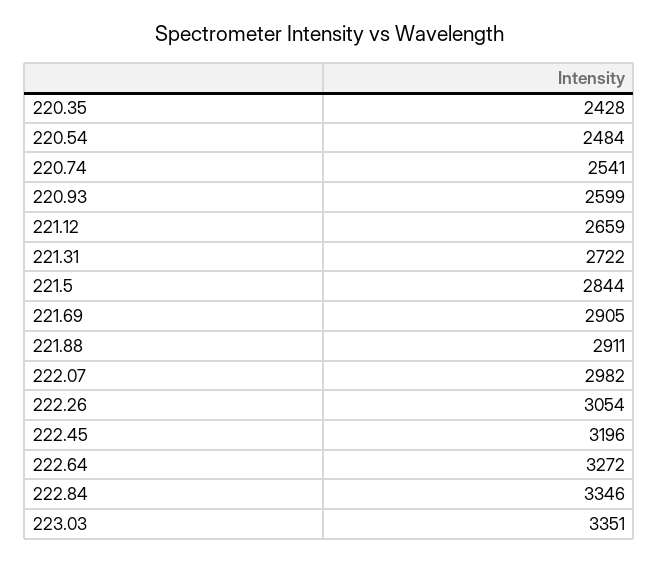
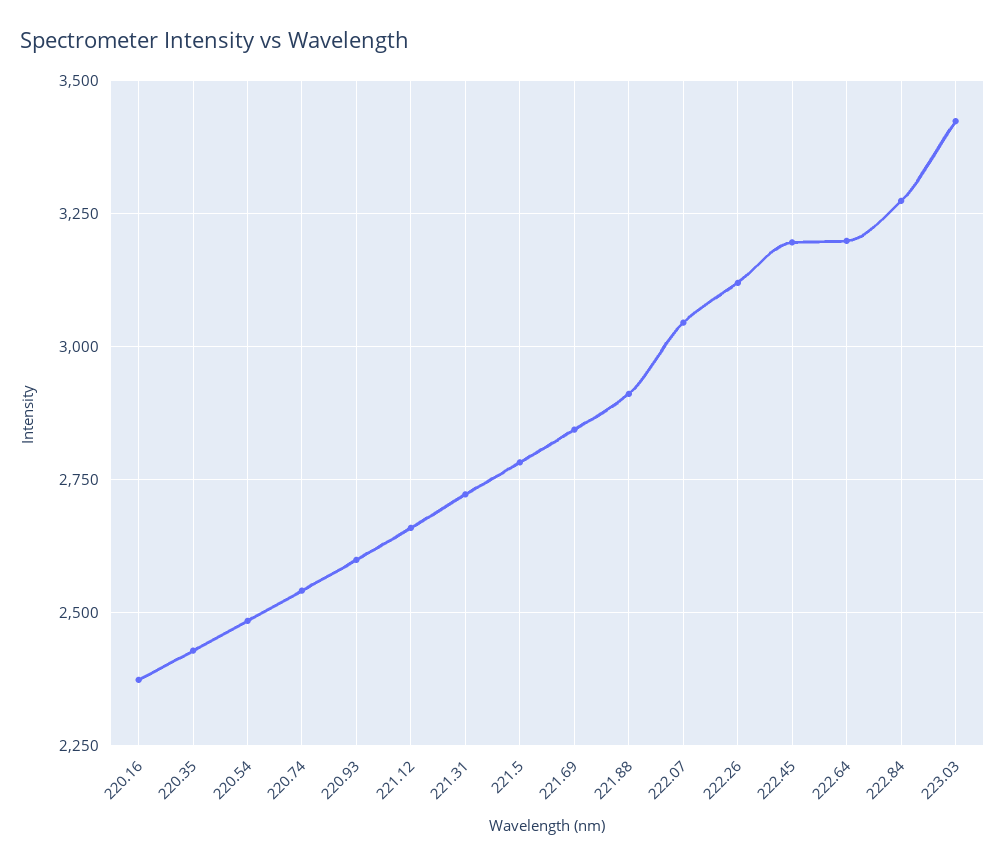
221.5: 2844 -> 2775
221.69: 2905 -> 2850
222.07: 2982 -> 3050
222.26: 3054 -> 3125
222.64: 3272 -> 3200
222.84: 3346 -> 3275
223.03: 3351 -> 3425
220.16: none -> 2375

